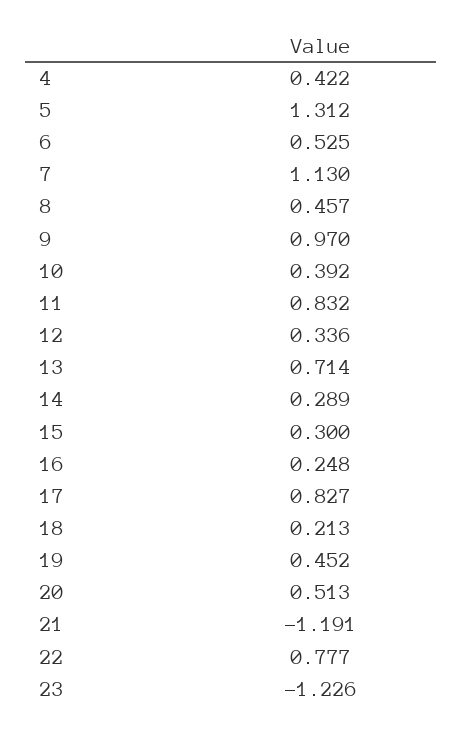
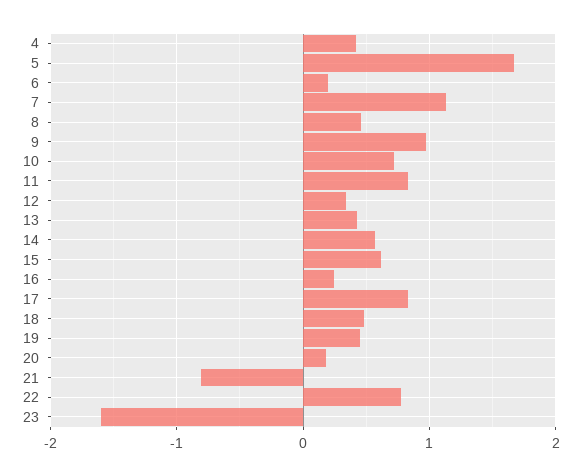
5: 1.312 -> 1.7
6: 0.525 -> 0.2
10: 0.392 -> 0.7
13: 0.714 -> 0.4
14: 0.289 -> 0.6
15: 0.3 -> 0.6
18: 0.213 -> 0.5
20: 0.513 -> 0.2
21: -1.191 -> -0.8
23: -1.226 -> -1.6

